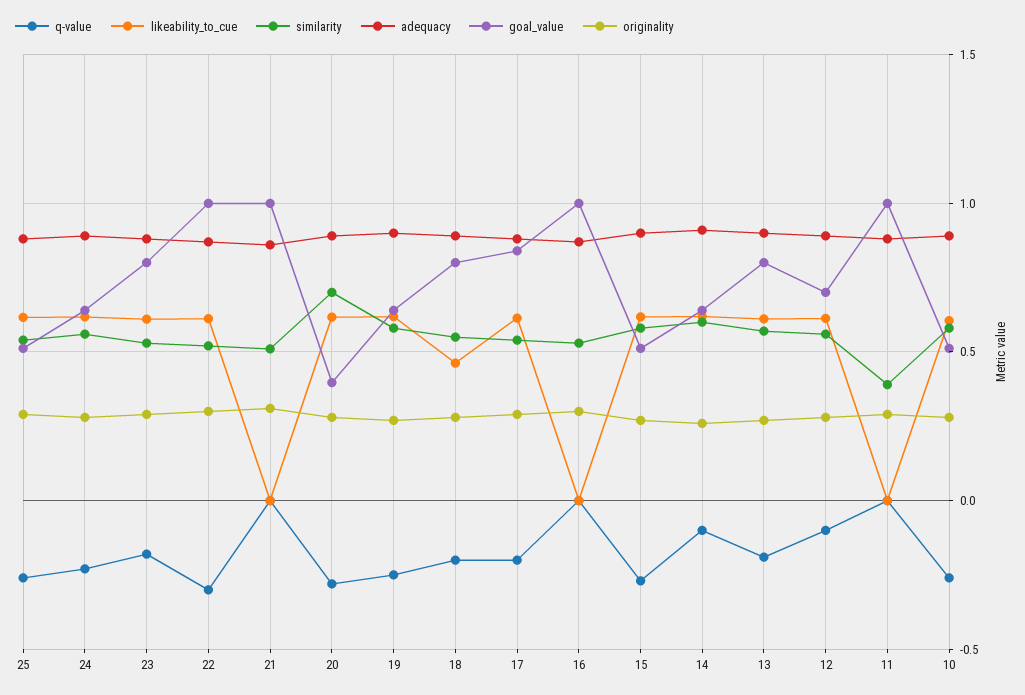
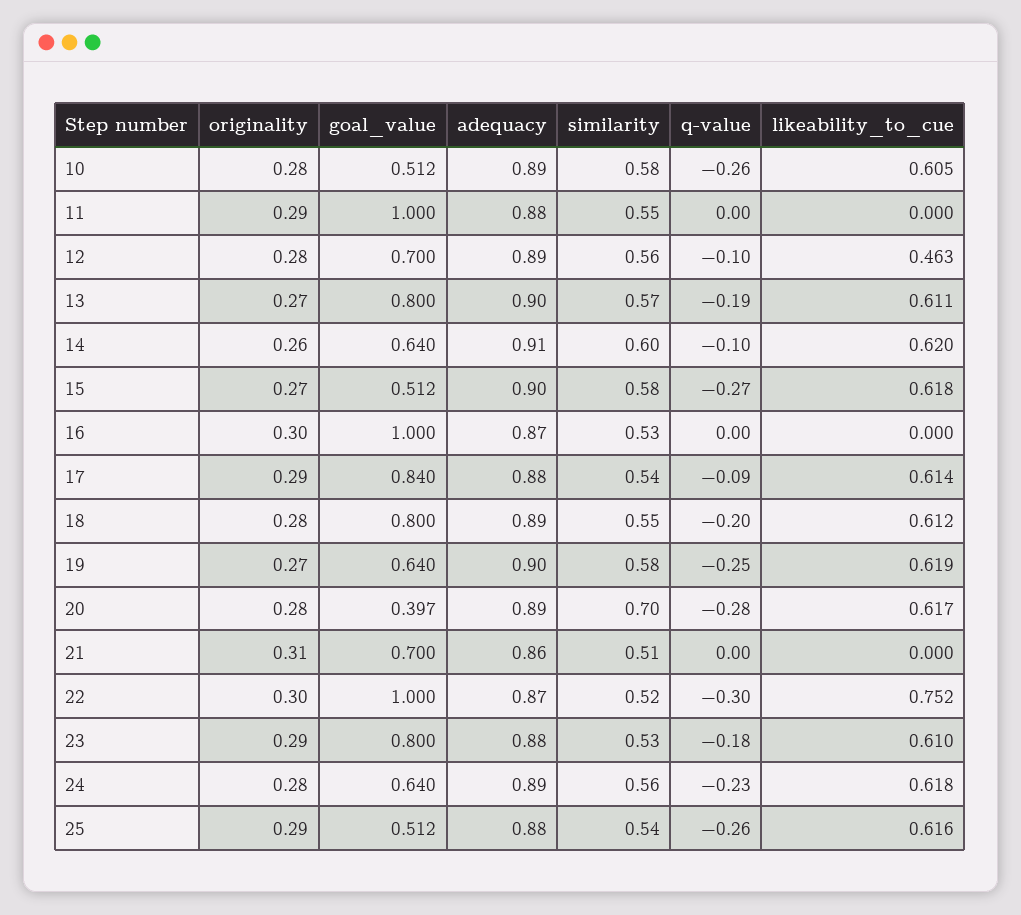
likeability_to_cue, 22: 0.6 -> 0.752
goal_value, 21: 1 -> 0.7
likeability_to_cue, 18: 0.45 -> 0.612
q-value, 17: -0.2 -> -0.09
likeability_to_cue, 12: 0.6 -> 0.463
similarity, 11: 0.4 -> 0.55

